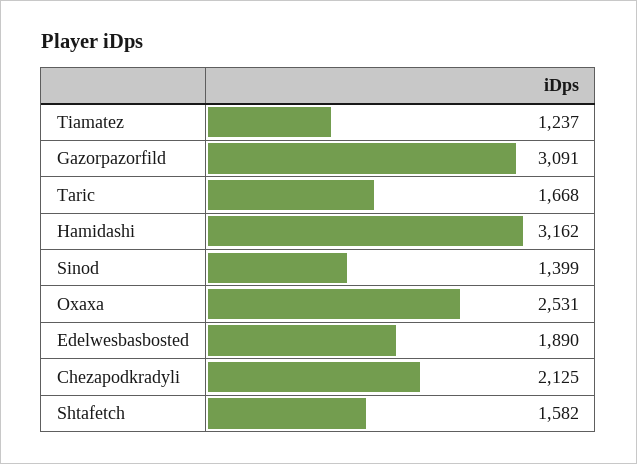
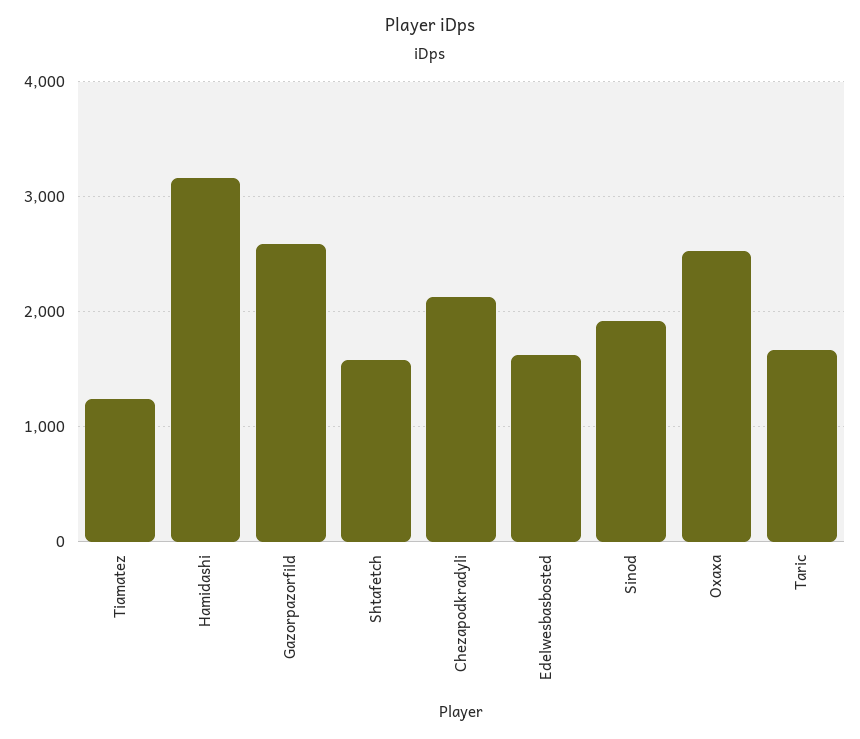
Gazorpazorfild: 3091 -> 2600
Sinod: 1399 -> 1900
Edelwesbasbosted: 1890 -> 1600

